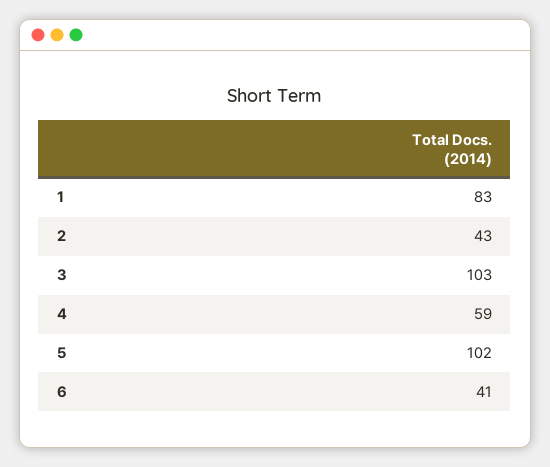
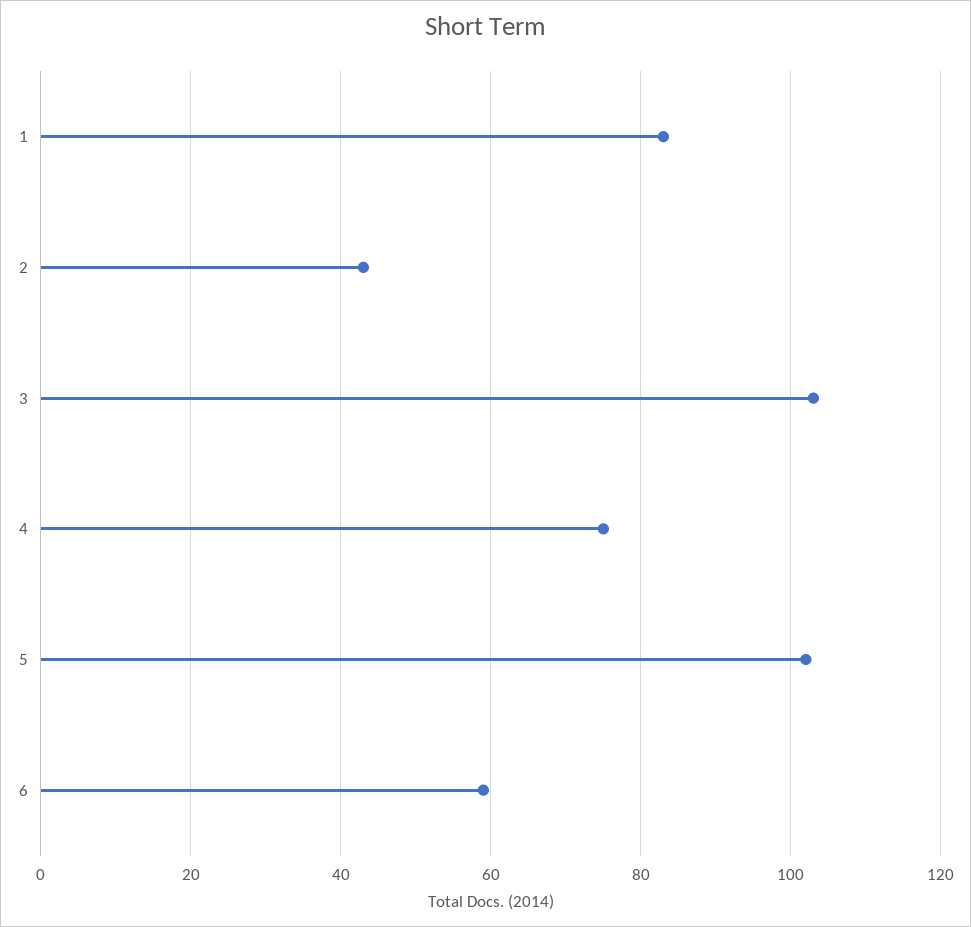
4: 59 -> 75
6: 41 -> 60

